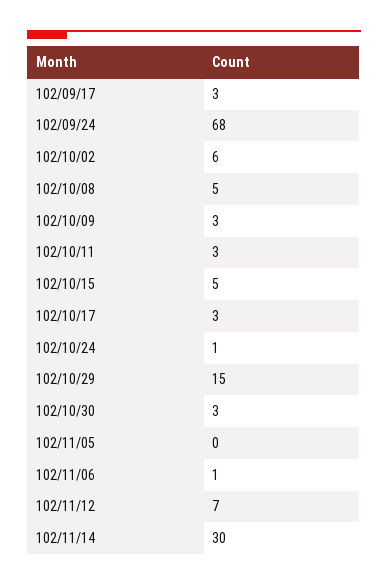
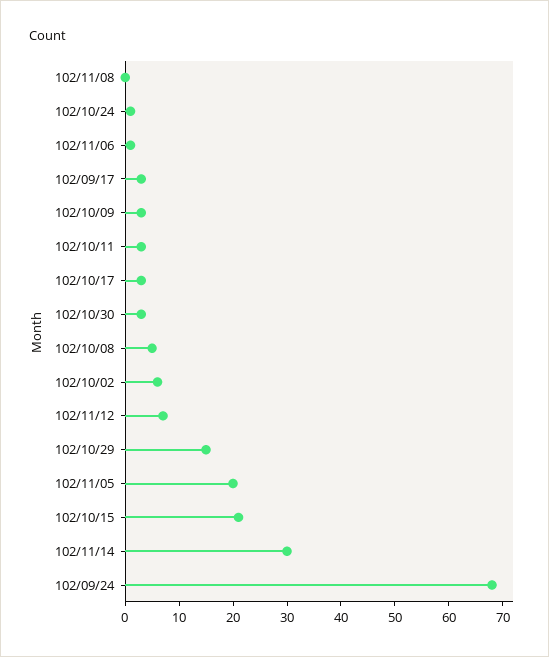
102/10/15: 5 -> 20
102/11/05: 0 -> 20
102/11/08: none -> 0

